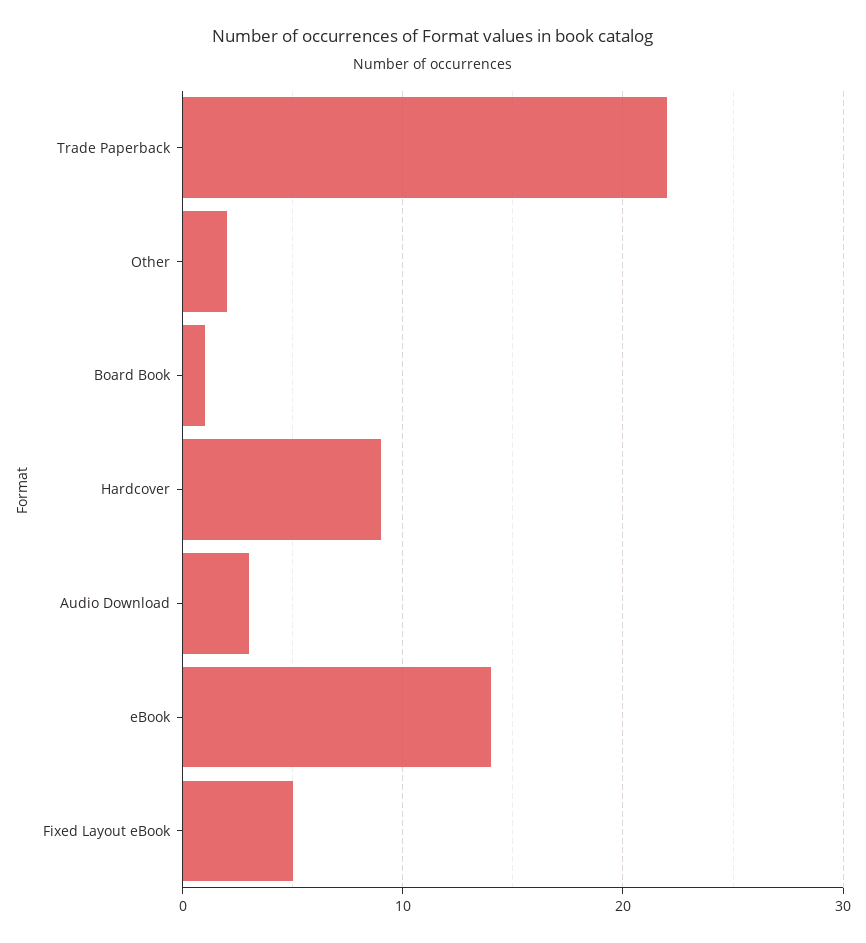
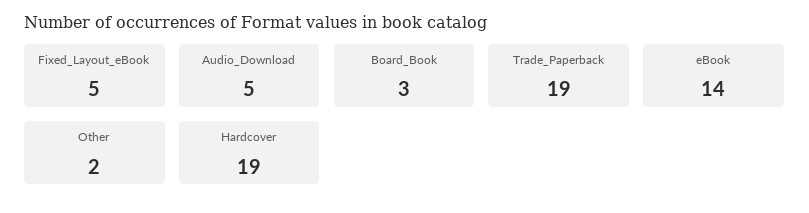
Trade Paperback: 22 -> 19
Board Book: 1 -> 3
Hardcover: 9 -> 19
Audio Download: 3 -> 5

